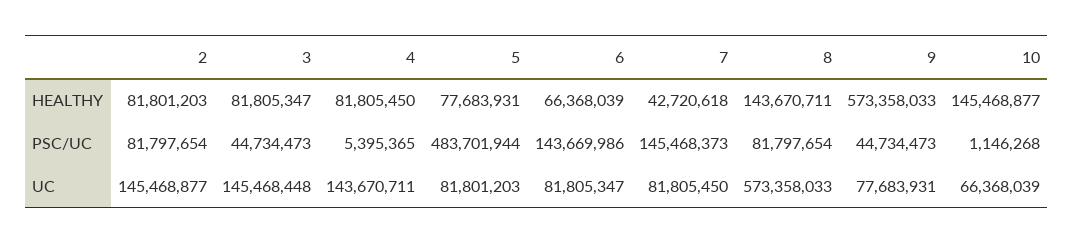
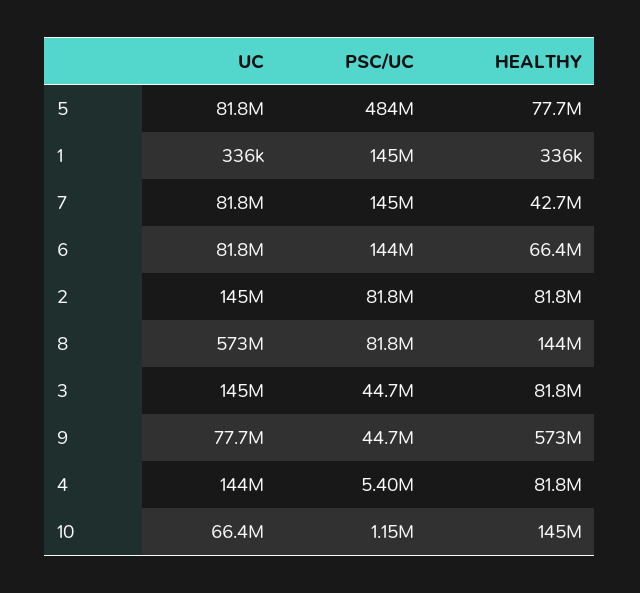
1, UC: none -> 336000
1, PSC/UC: none -> 145000000
1, HEALTHY: none -> 336000

